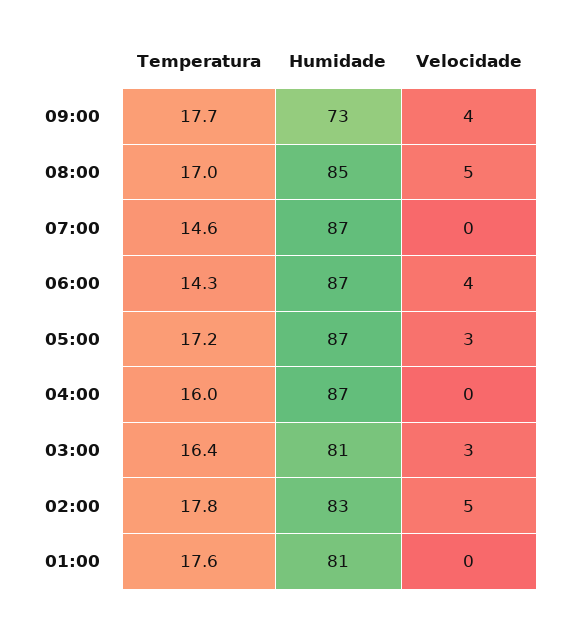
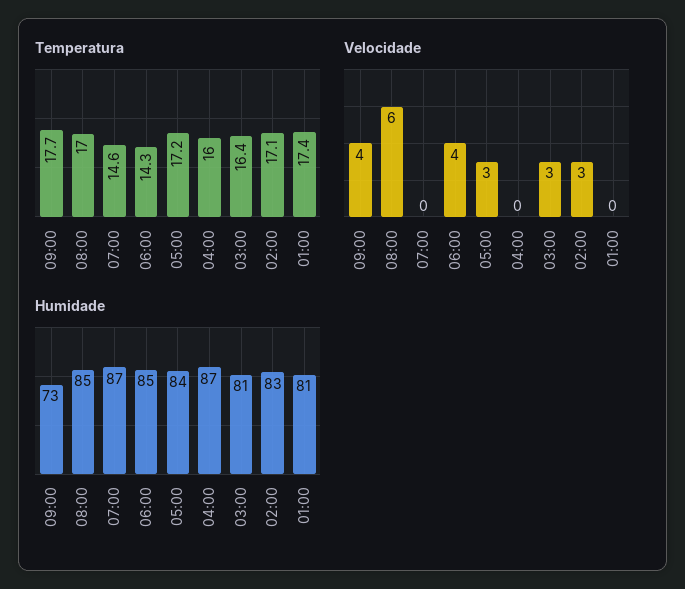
Velocidade, 08:00: 5 -> 6
Humidade, 06:00: 87 -> 85
Humidade, 05:00: 87 -> 84
Temperatura, 02:00: 17.8 -> 17.1
Velocidade, 02:00: 5 -> 3
Temperatura, 01:00: 17.6 -> 17.4

